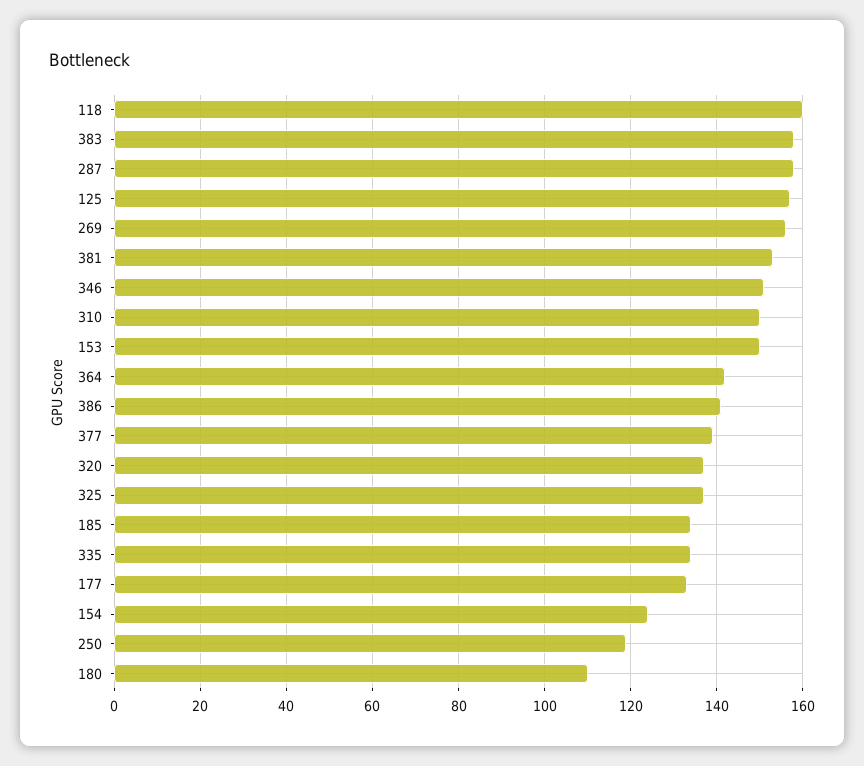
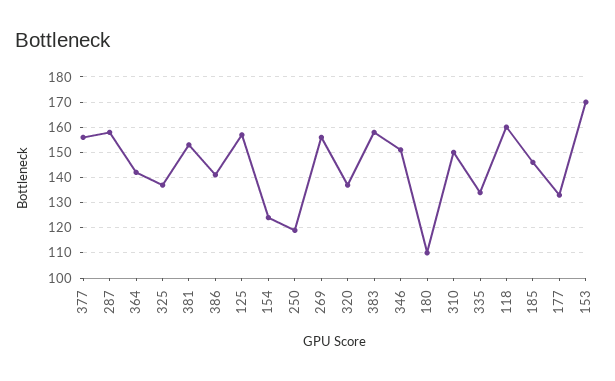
153: 150 -> 170
377: 140 -> 155
185: 135 -> 145

